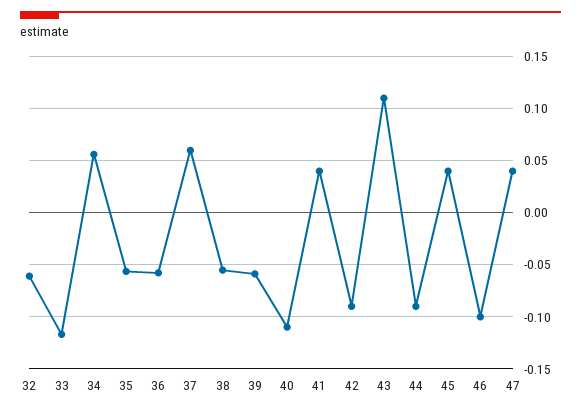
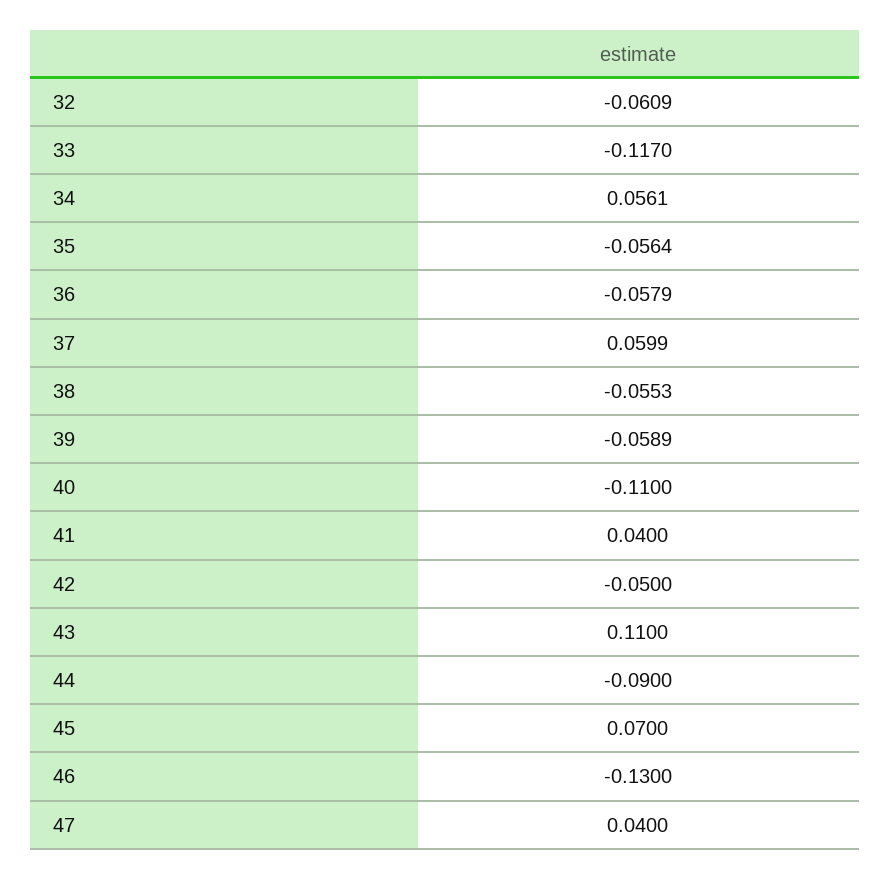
42: -0.09 -> -0.05
45: 0.04 -> 0.07
46: -0.1 -> -0.13

